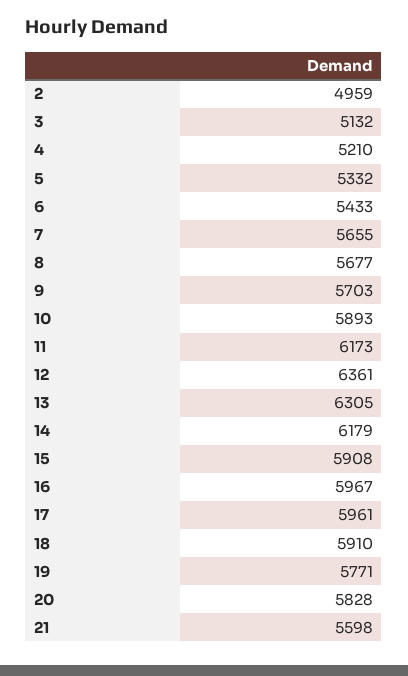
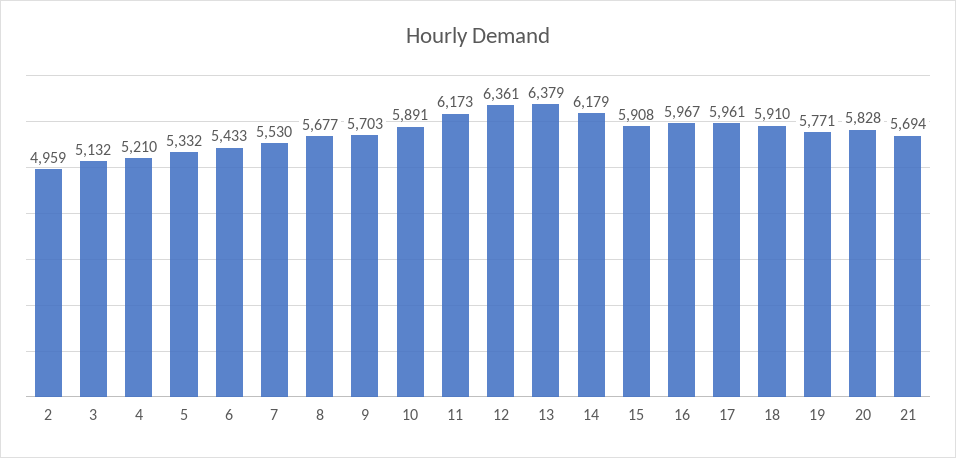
7: 5655 -> 5530
10: 5893 -> 5891
13: 6305 -> 6379
21: 5598 -> 5694

